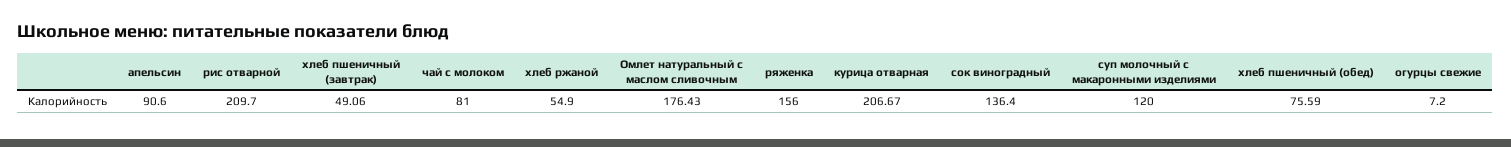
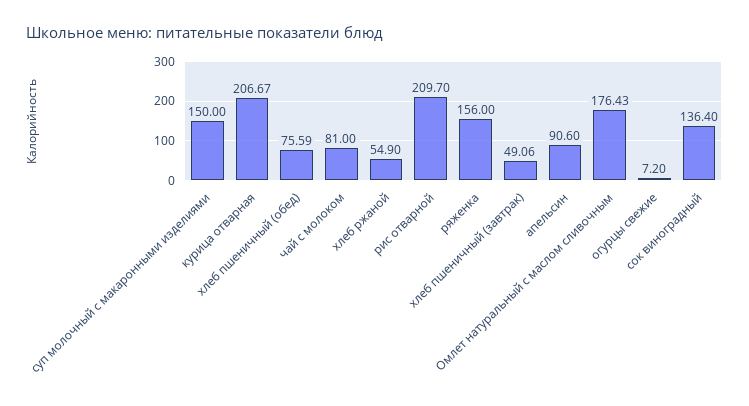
суп молочный с макаронными изделиями: 120 -> 150

